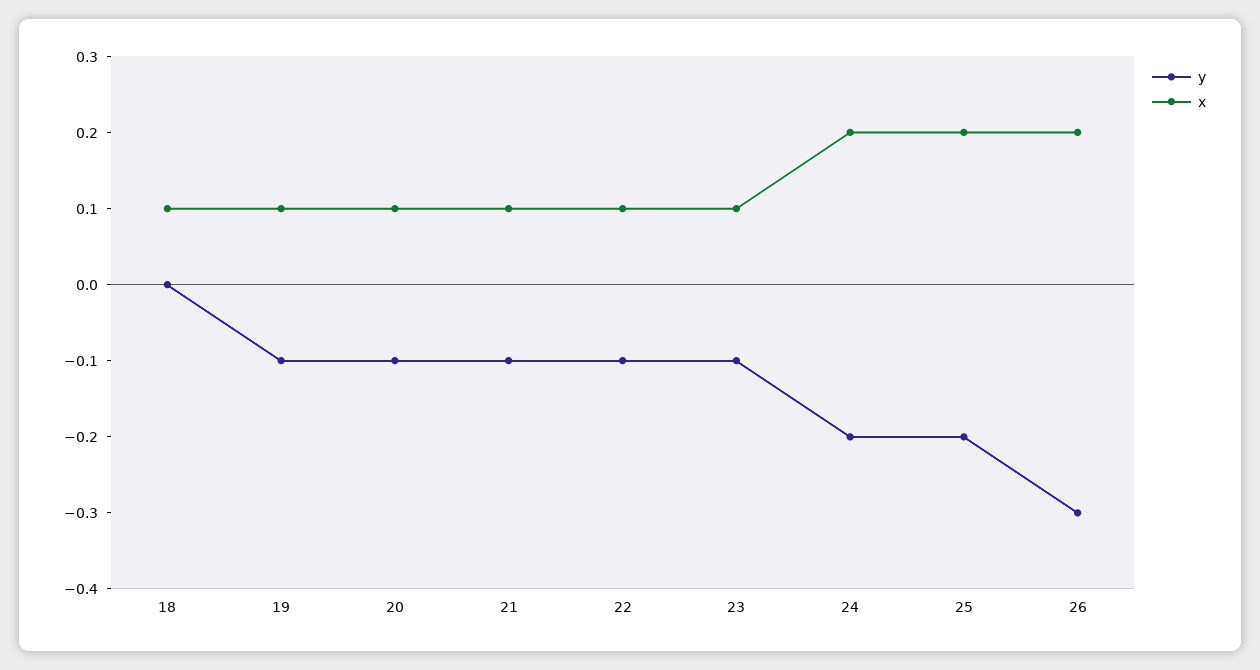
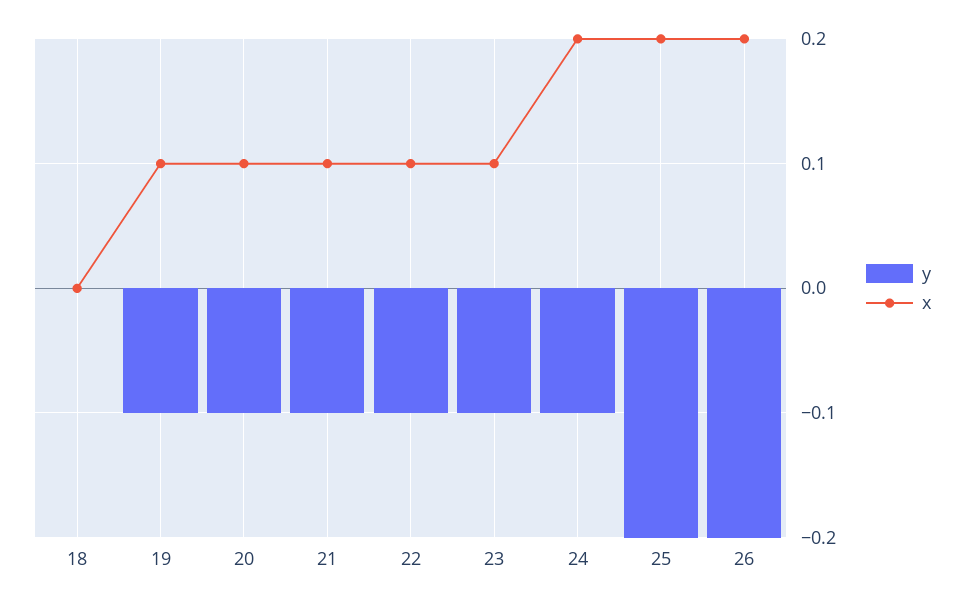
x, 18: 0.1 -> 0
y, 24: -0.2 -> -0.1
y, 26: -0.3 -> -0.2

